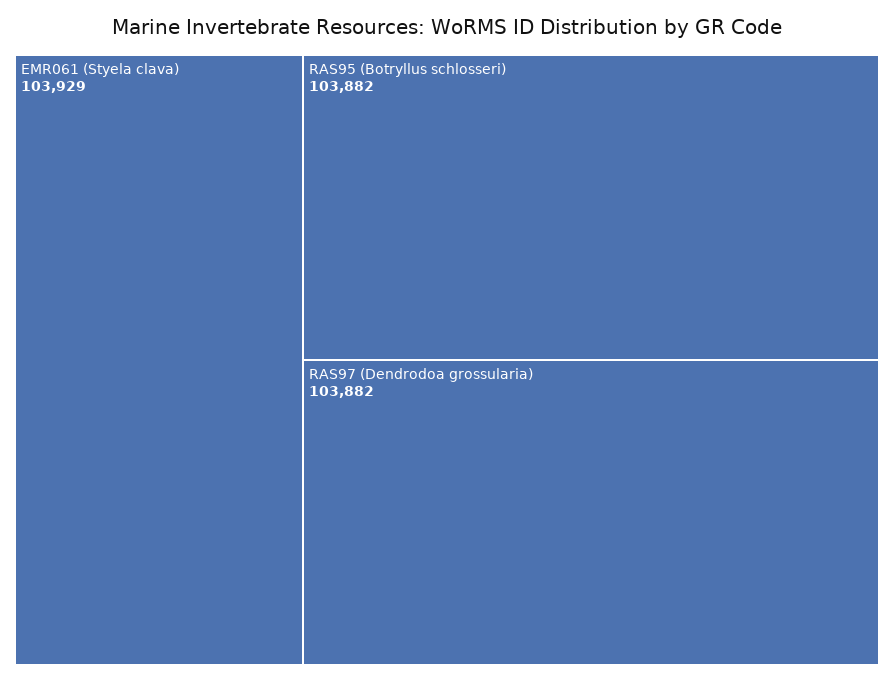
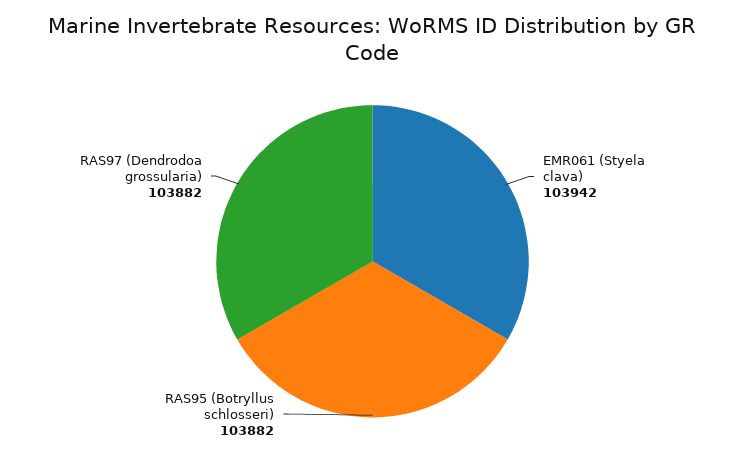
EMR061 (Styela clava): 103929 -> 103942

